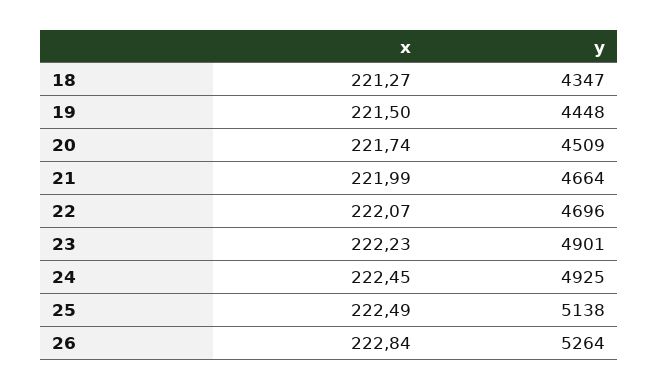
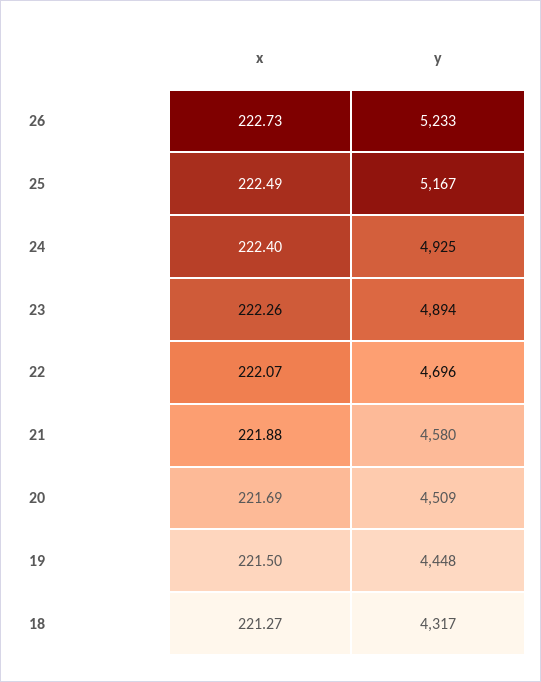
y, 18: 4347 -> 4317
x, 20: 221.74 -> 221.69
x, 21: 221.99 -> 221.88
y, 21: 4664 -> 4580
x, 23: 222.23 -> 222.26
y, 23: 4901 -> 4894
x, 24: 222.45 -> 222.4
y, 25: 5138 -> 5167
x, 26: 222.84 -> 222.73
y, 26: 5264 -> 5233

